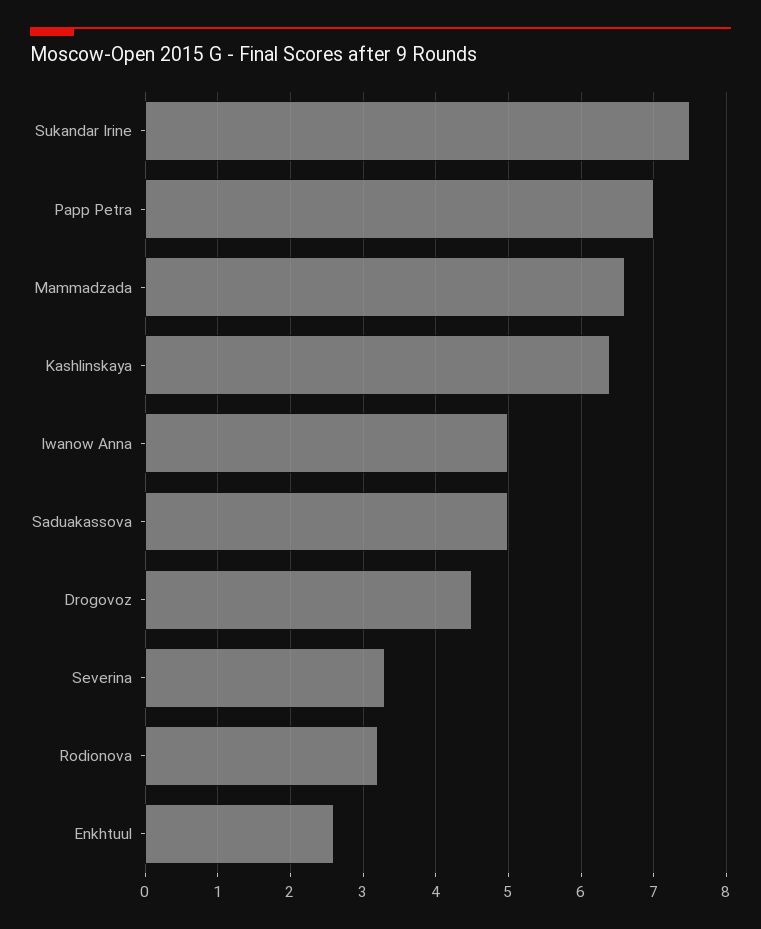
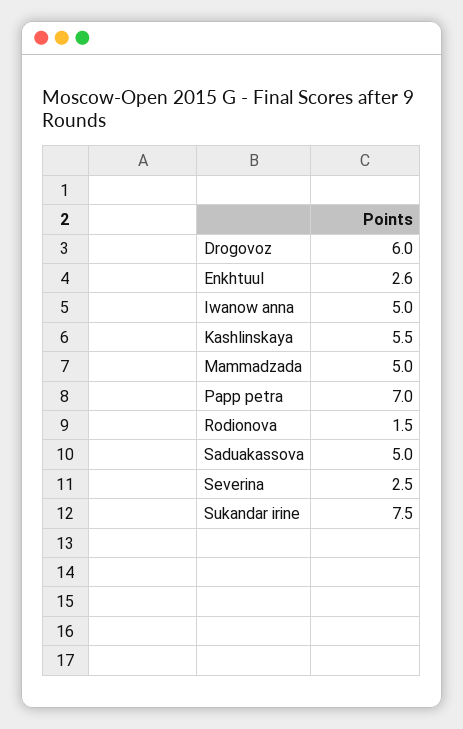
Mammadzada: 6.6 -> 5
Kashlinskaya: 6.4 -> 5.5
Drogovoz: 4.5 -> 6
Severina: 3.3 -> 2.5
Rodionova: 3.2 -> 1.5

